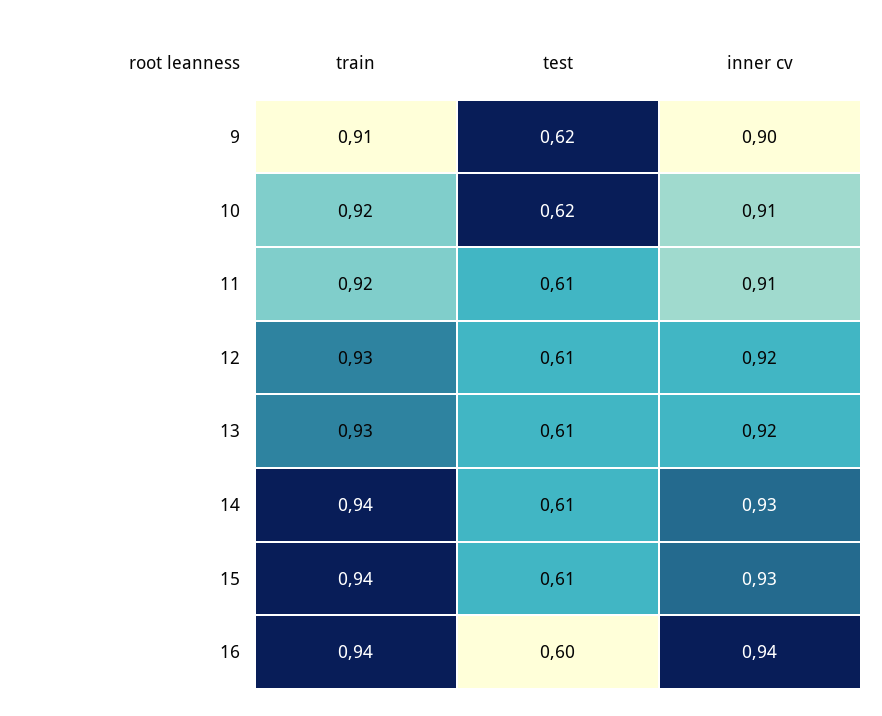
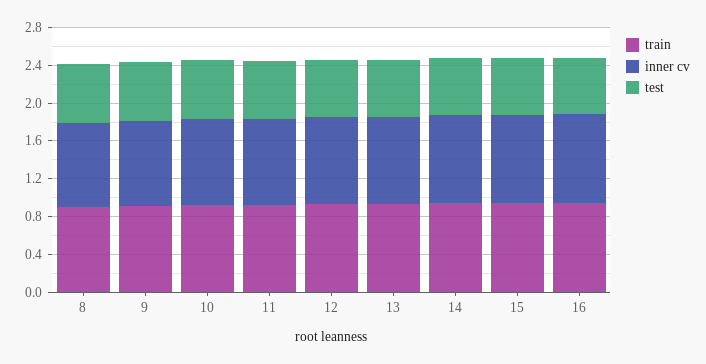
train, 8: none -> 0.9
inner cv, 8: none -> 0.9
test, 8: none -> 0.6

